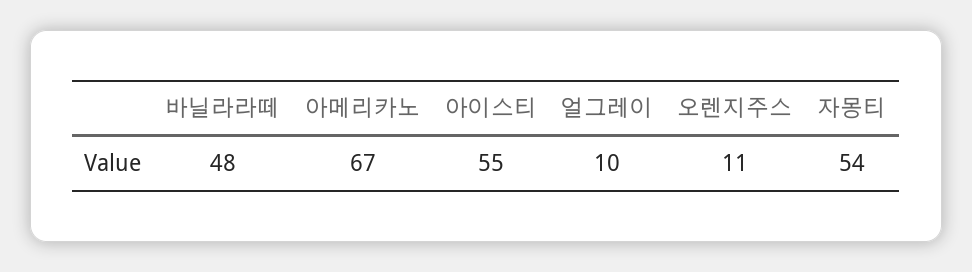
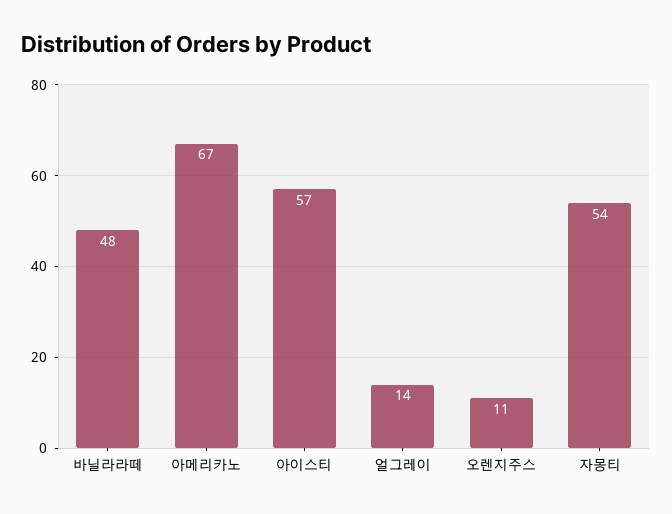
아이스티: 55 -> 57
얼그레이: 10 -> 14

